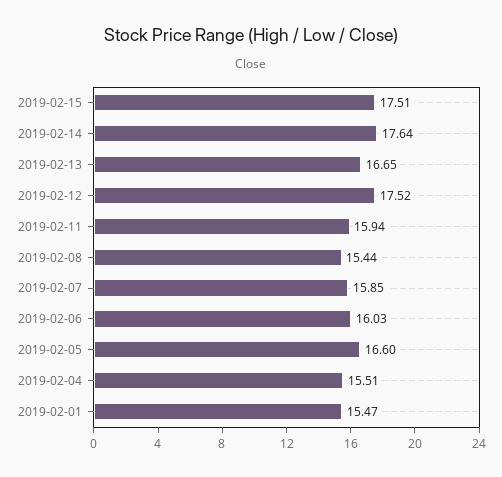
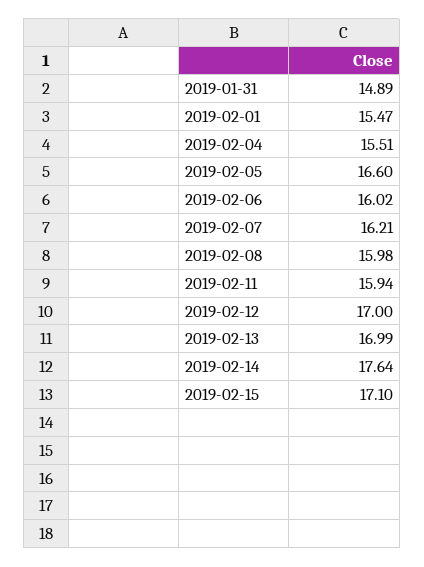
2019-02-15: 17.51 -> 17.1
2019-02-13: 16.65 -> 16.99
2019-02-12: 17.52 -> 17
2019-02-08: 15.44 -> 15.98
2019-02-07: 15.85 -> 16.21
2019-02-06: 16.03 -> 16.02
2019-01-31: none -> 14.89

